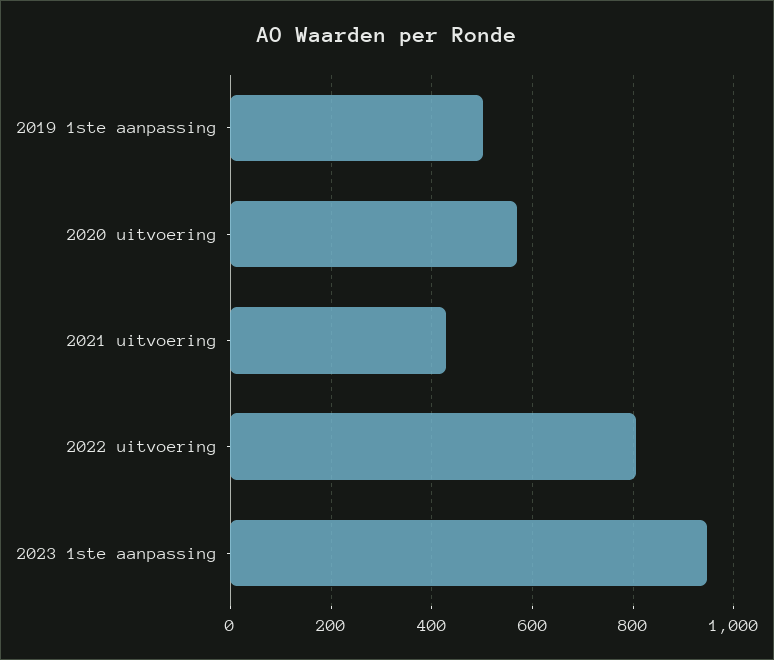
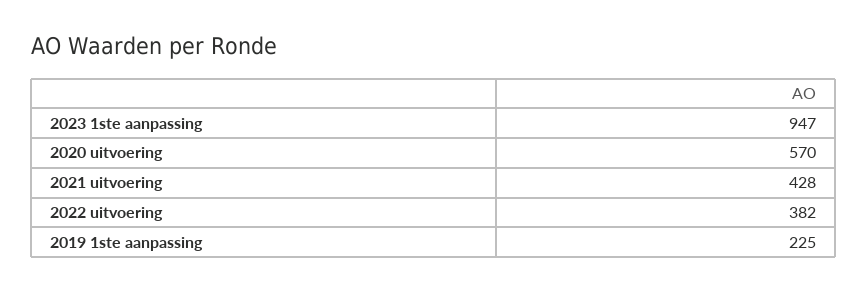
2019 1ste aanpassing: 500 -> 225
2022 uitvoering: 800 -> 382

